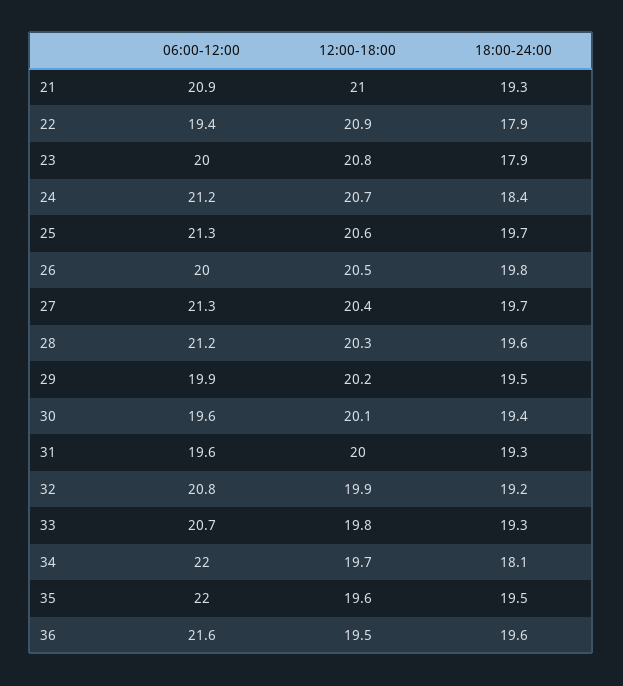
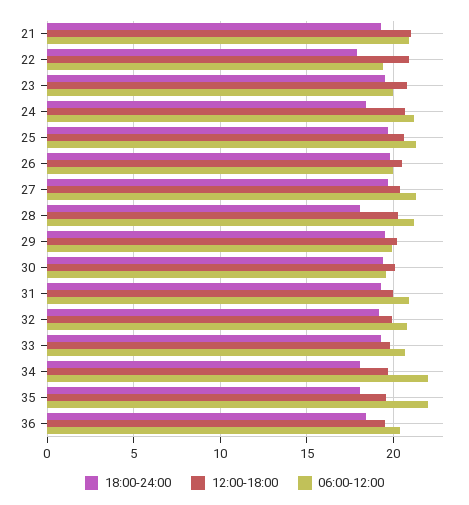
18:00-24:00, 23: 17.9 -> 19.5
18:00-24:00, 28: 19.6 -> 18
06:00-12:00, 31: 19.6 -> 21
18:00-24:00, 35: 19.5 -> 18
06:00-12:00, 36: 21.6 -> 20.5
18:00-24:00, 36: 19.6 -> 18.5

